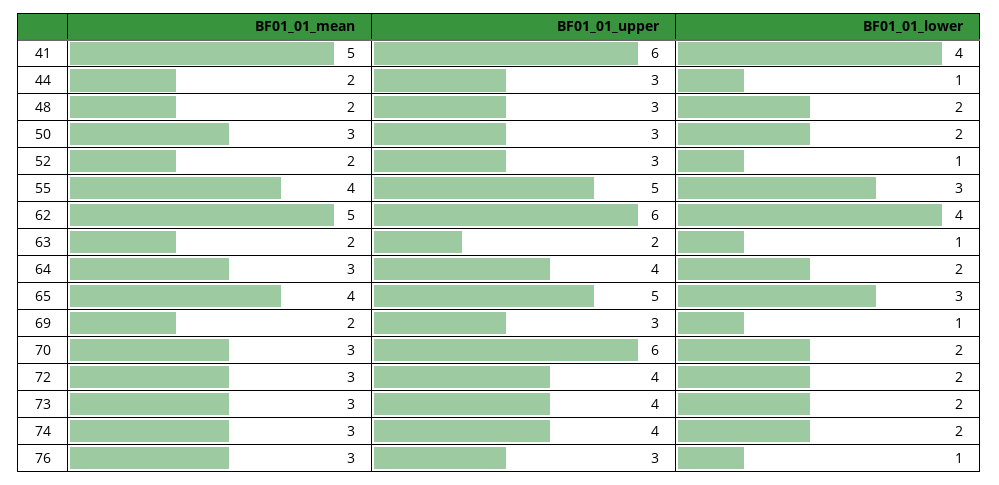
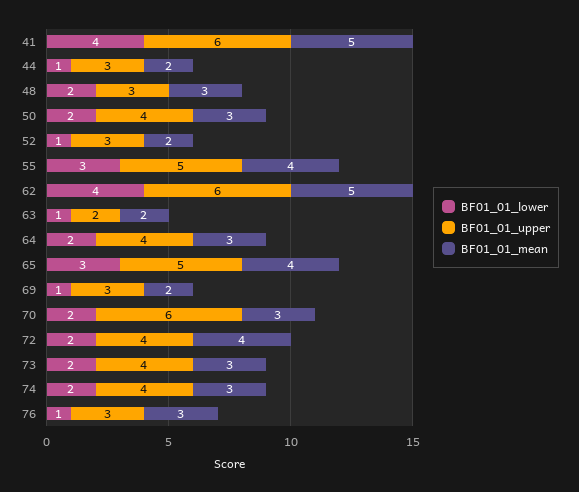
BF01_01_mean, 48: 2 -> 3
BF01_01_upper, 50: 3 -> 4
BF01_01_mean, 72: 3 -> 4

